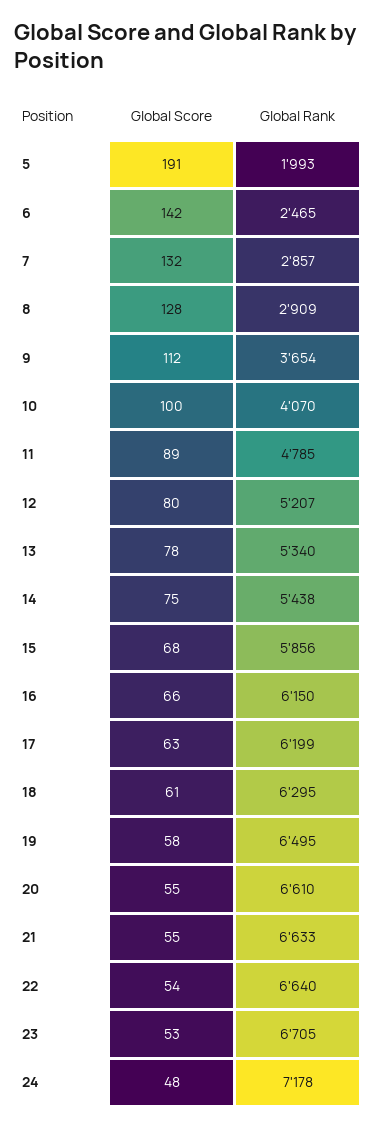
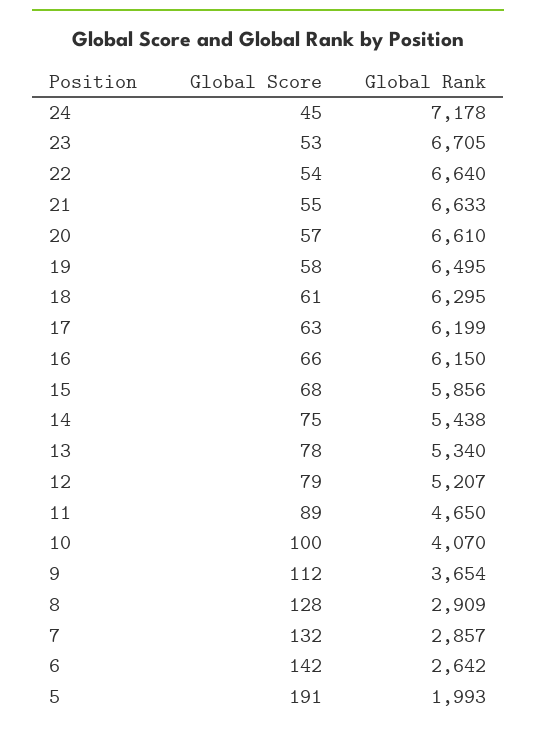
Global Rank, 6: 2465 -> 2642
Global Rank, 11: 4785 -> 4650
Global Score, 12: 80 -> 79
Global Score, 20: 55 -> 57
Global Score, 24: 48 -> 45

